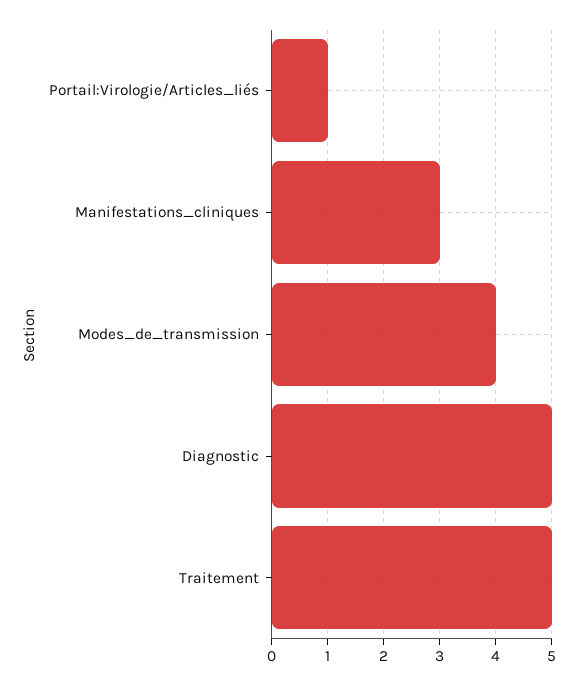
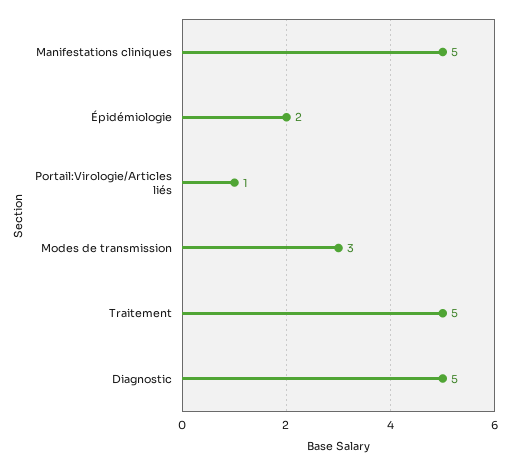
Manifestations_cliniques: 3 -> 5
Modes_de_transmission: 4 -> 3
Épidémiologie: none -> 2

